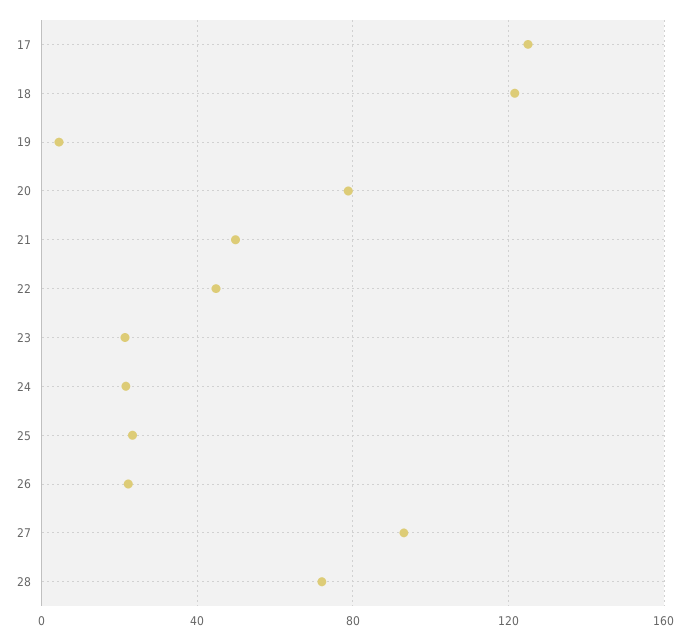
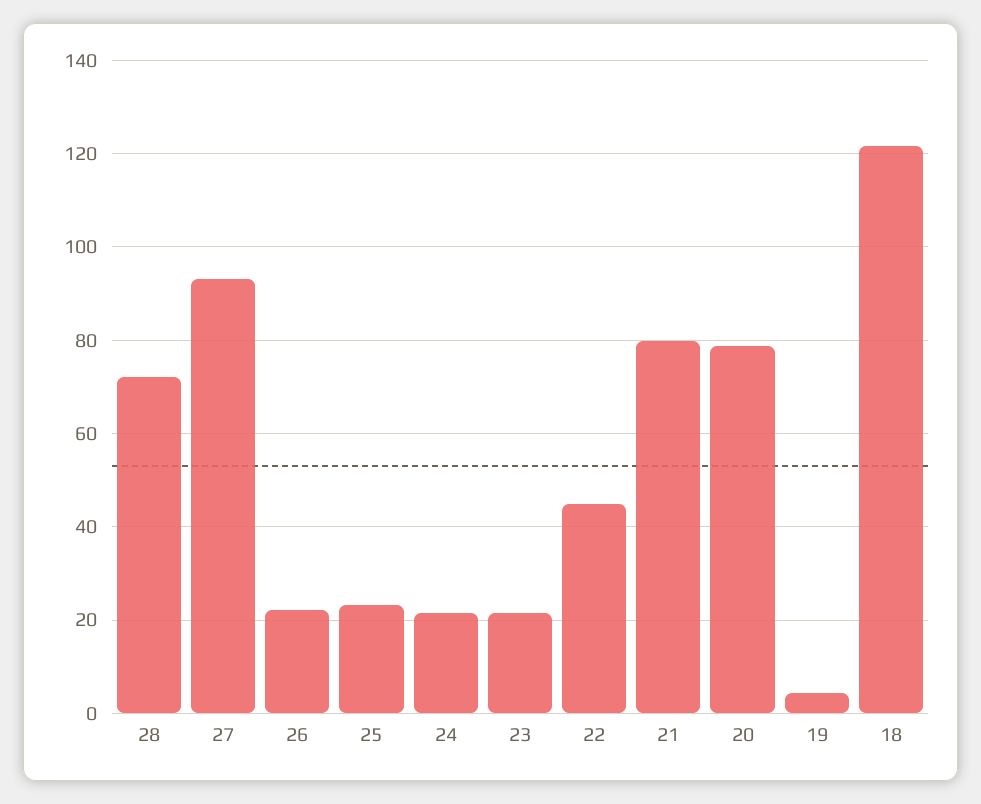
17: 125 -> none
21: 50 -> 80

